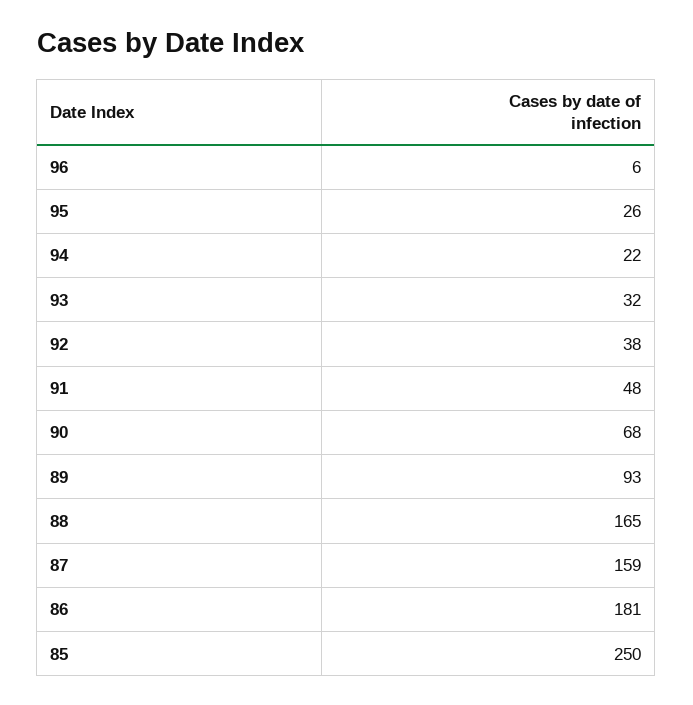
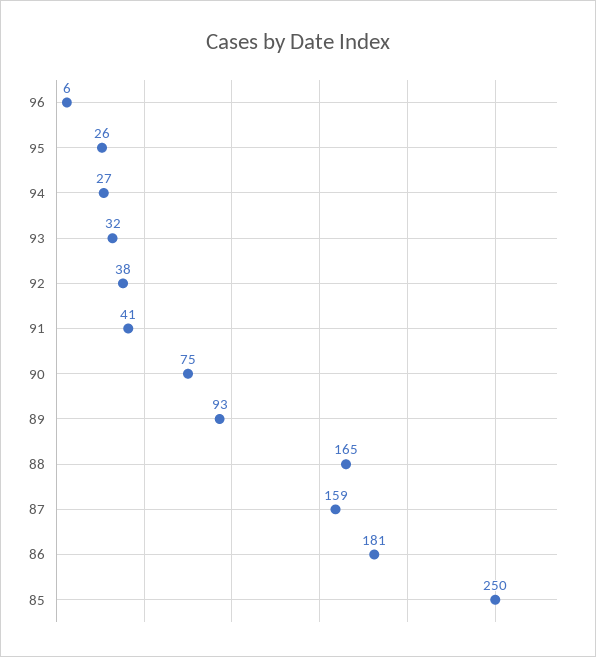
94: 22 -> 27
91: 48 -> 41
90: 68 -> 75

